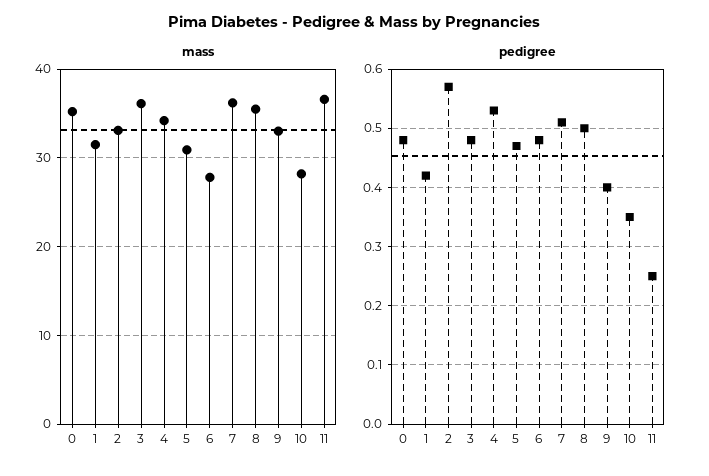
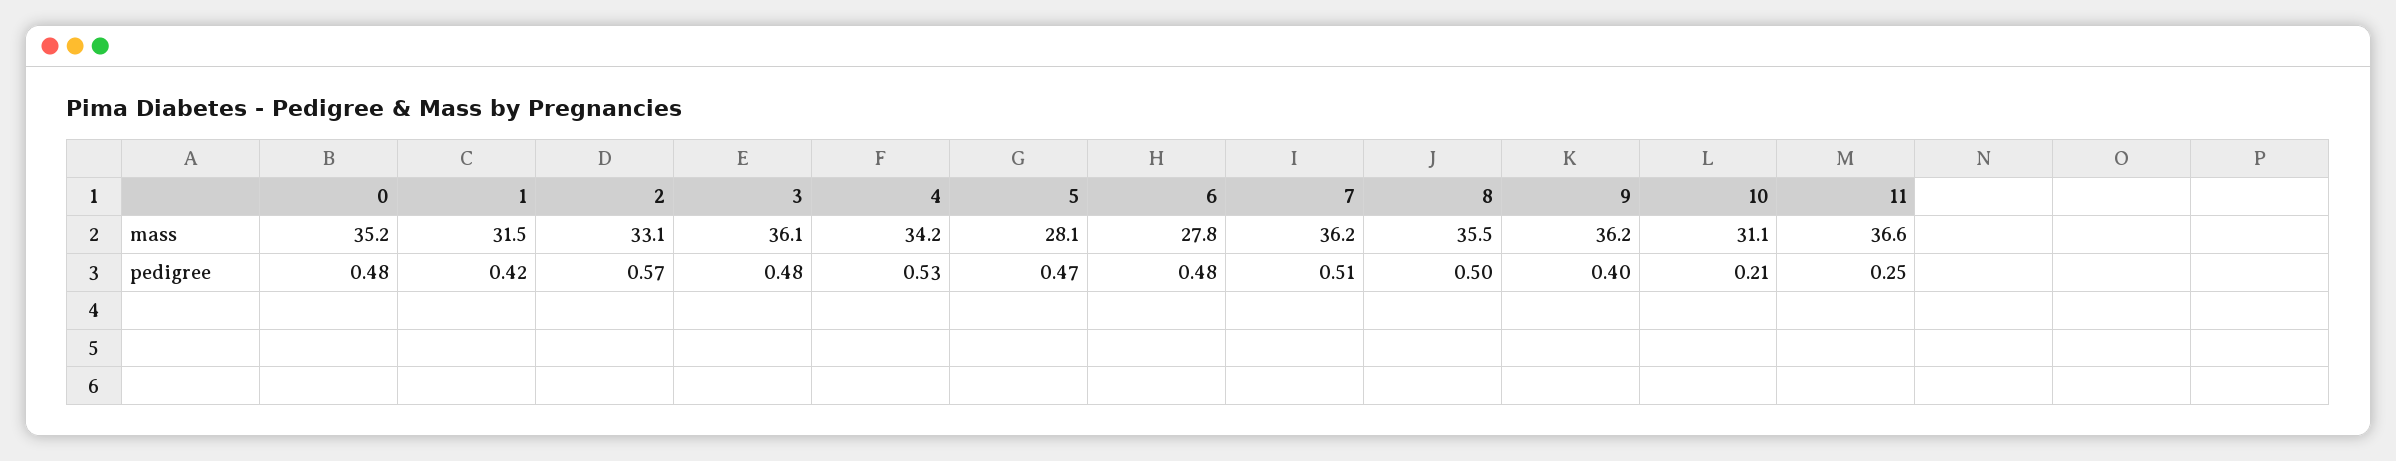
mass, 5: 31 -> 28.1
mass, 9: 33 -> 36.2
mass, 10: 28 -> 31.1
pedigree, 10: 0.35 -> 0.21

